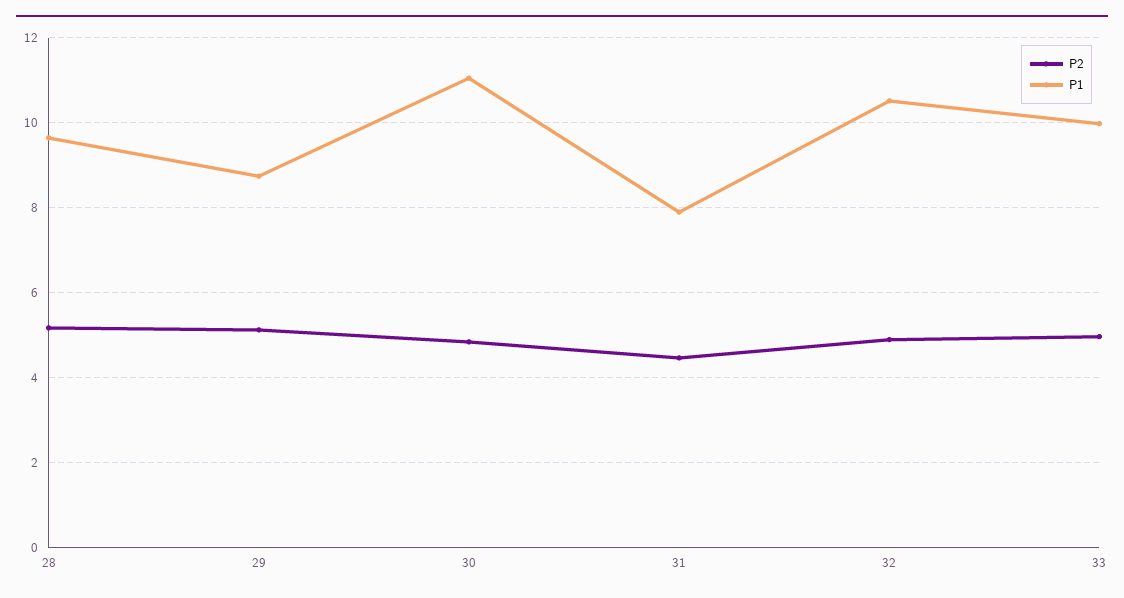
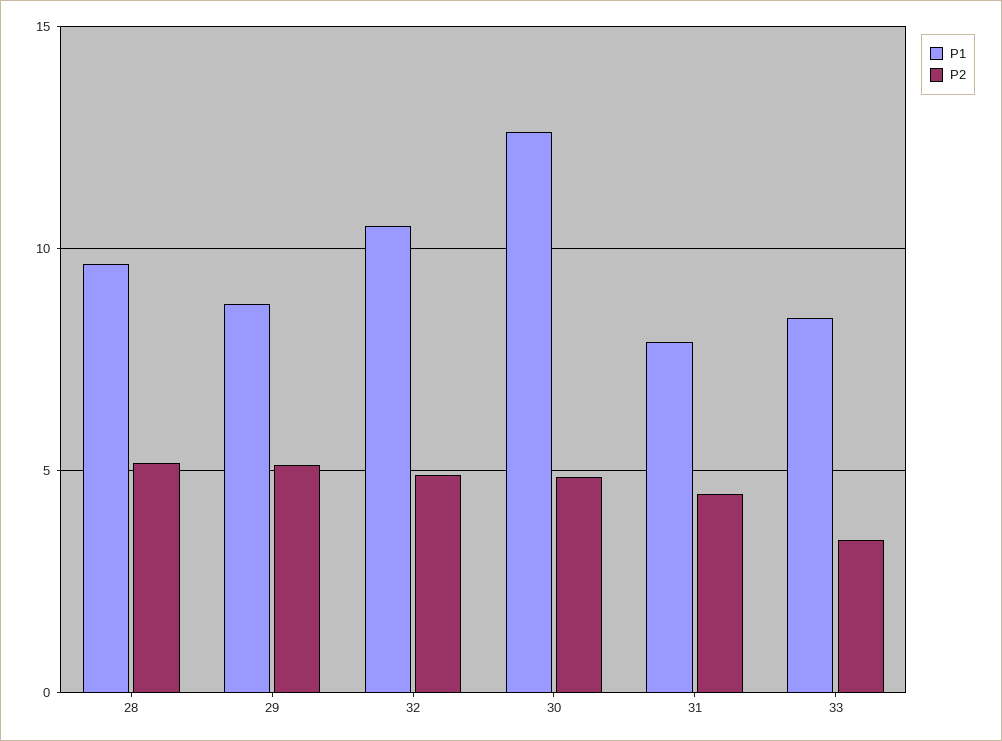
P1, 30: 11 -> 12.5
P2, 33: 5 -> 3.5
P1, 33: 10 -> 8.5

